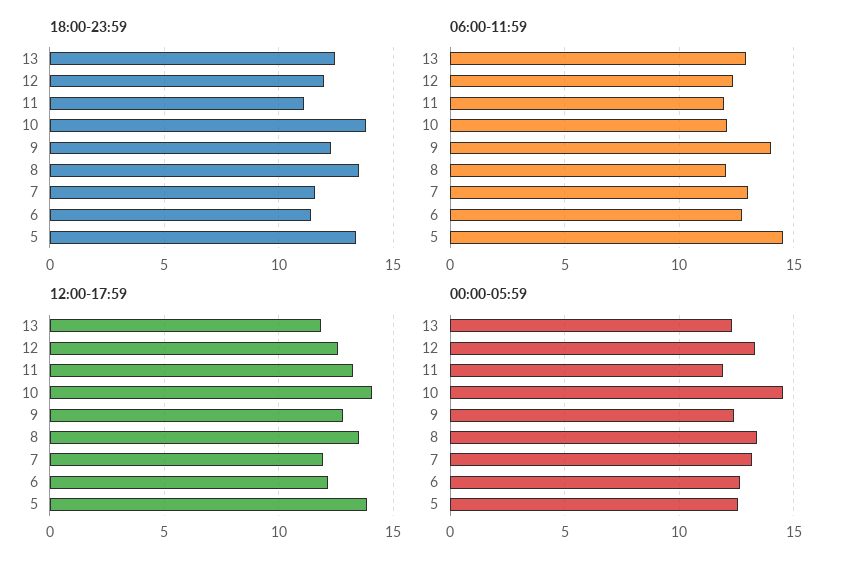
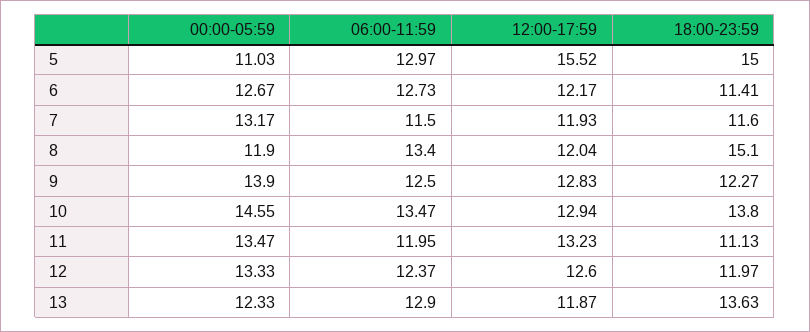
18:00-23:59, 13: 12.5 -> 13.63
18:00-23:59, 8: 13.5 -> 15.1
18:00-23:59, 5: 13.5 -> 15
06:00-11:59, 10: 12 -> 13.47
06:00-11:59, 9: 14 -> 12.5
06:00-11:59, 8: 12 -> 13.4
06:00-11:59, 7: 13 -> 11.5
06:00-11:59, 5: 14.5 -> 12.97
12:00-17:59, 10: 14 -> 12.94
12:00-17:59, 8: 13.5 -> 12.04
12:00-17:59, 5: 14 -> 15.52
00:00-05:59, 11: 12 -> 13.47
00:00-05:59, 9: 12.5 -> 13.9
00:00-05:59, 8: 13.5 -> 11.9
00:00-05:59, 5: 12.5 -> 11.03

